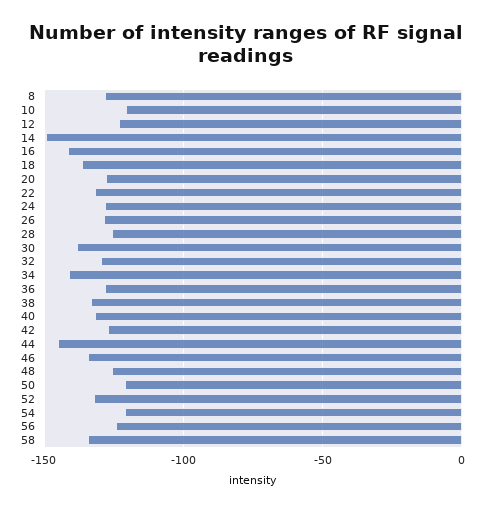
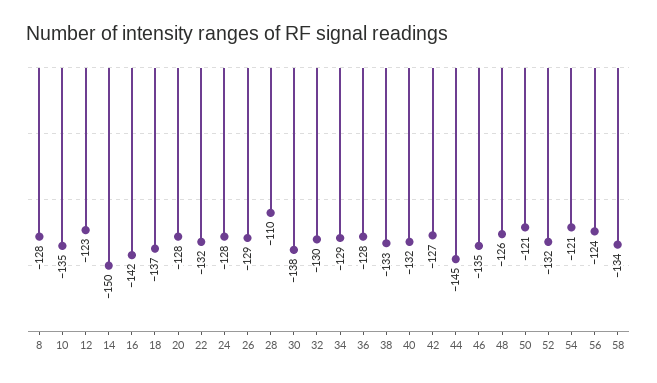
10: -120 -> -135
28: -125 -> -110
34: -140 -> -129

